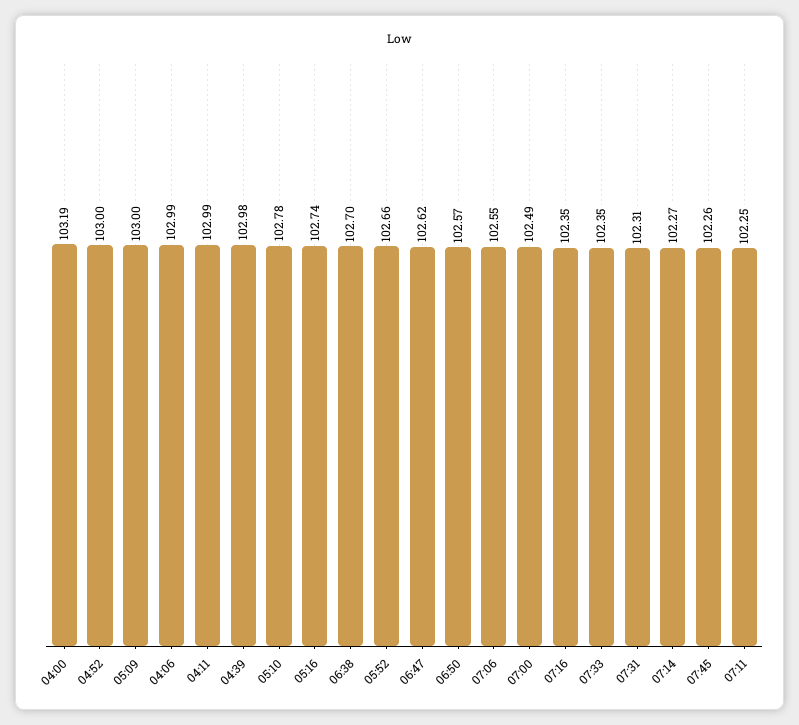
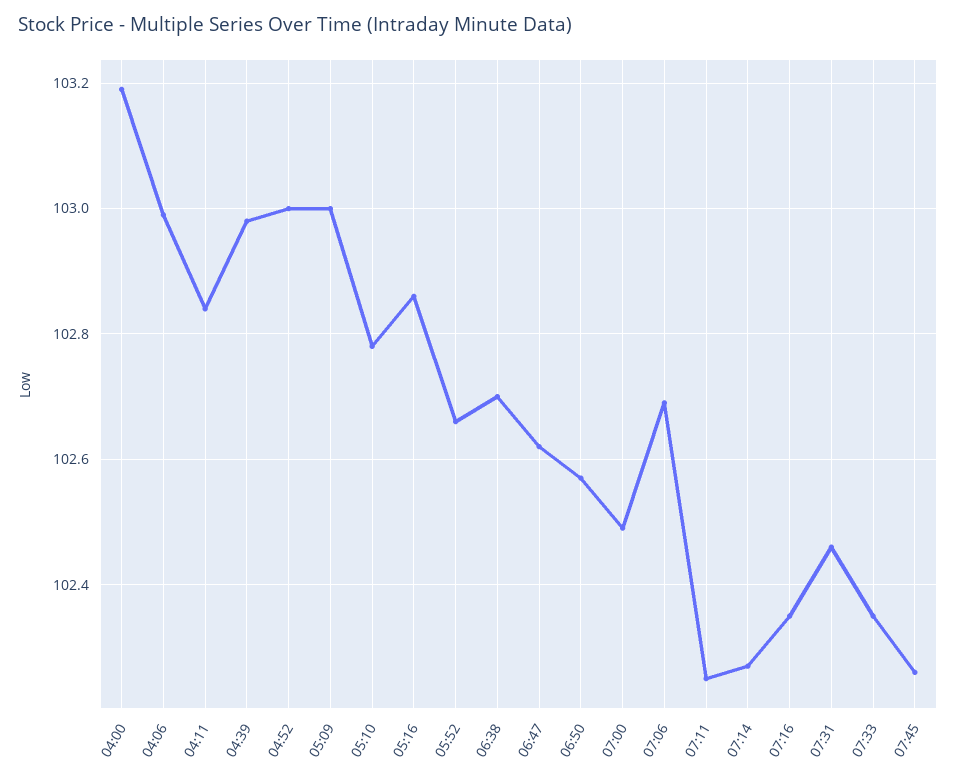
04:11: 102.99 -> 102.85
05:16: 102.74 -> 102.85
07:06: 102.55 -> 102.7
07:31: 102.31 -> 102.45

